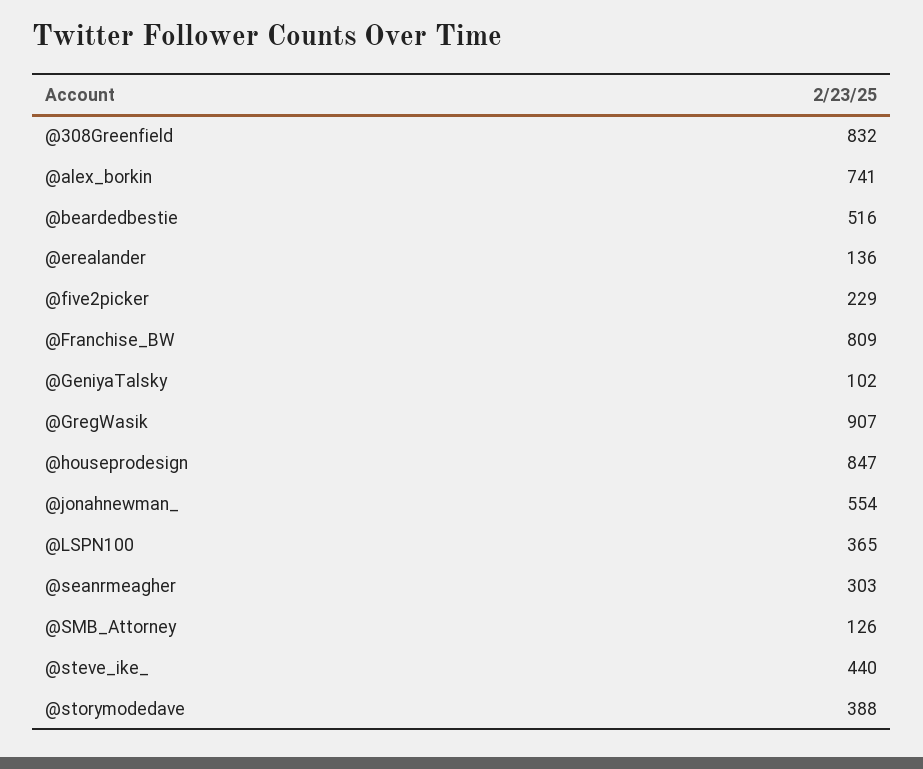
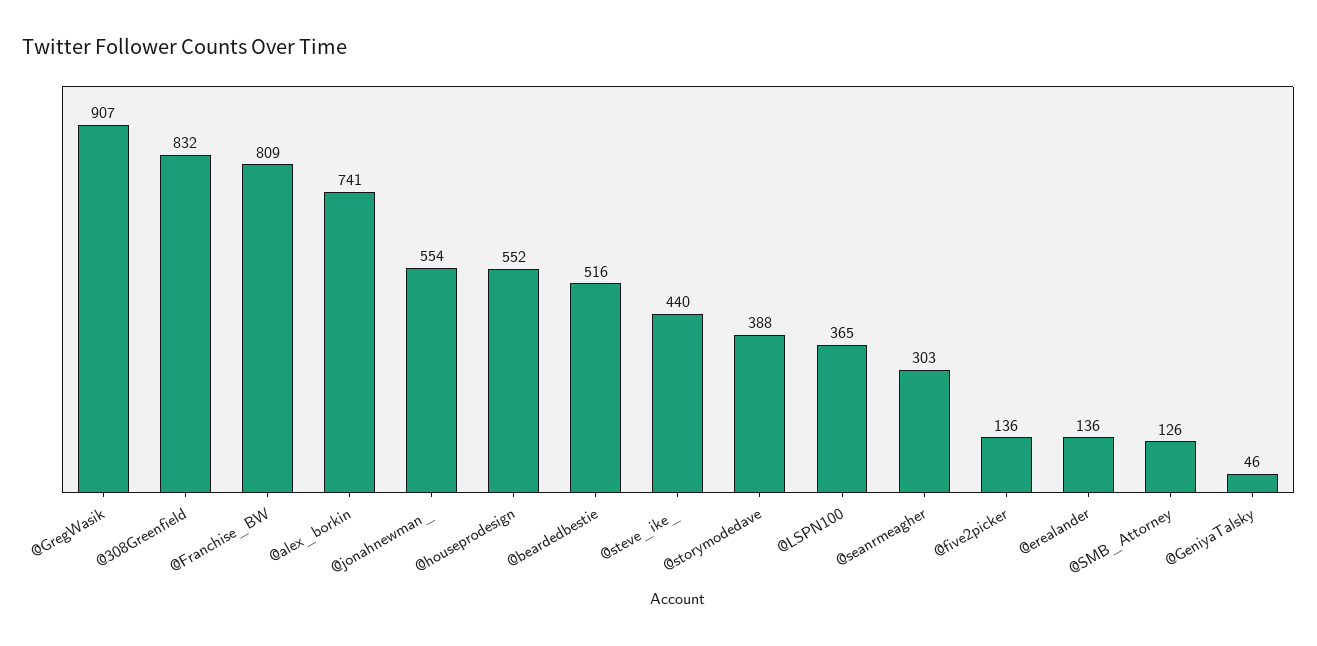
@five2picker: 229 -> 136
@GeniyaTalsky: 102 -> 46
@houseprodesign: 847 -> 552

